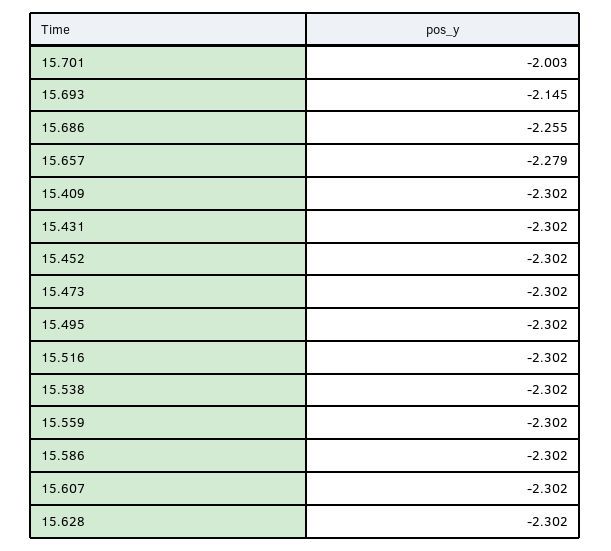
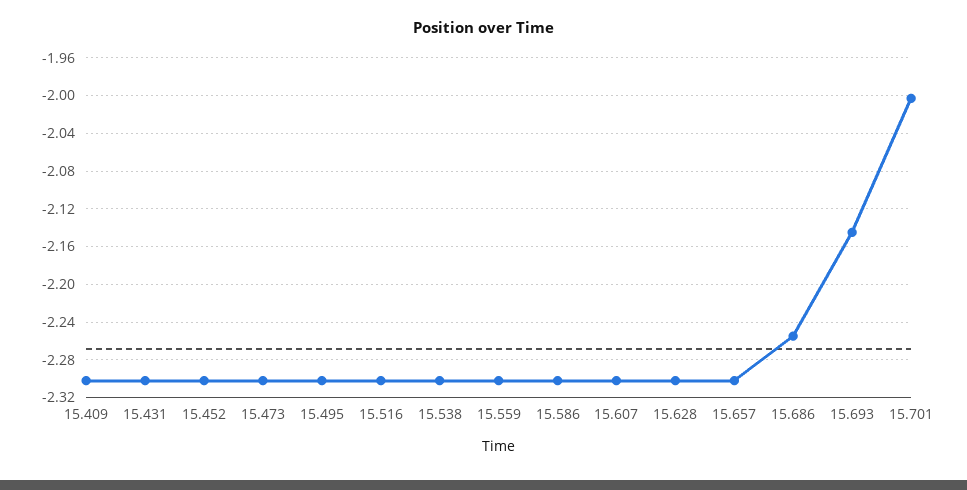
15.657: -2.279 -> -2.3

